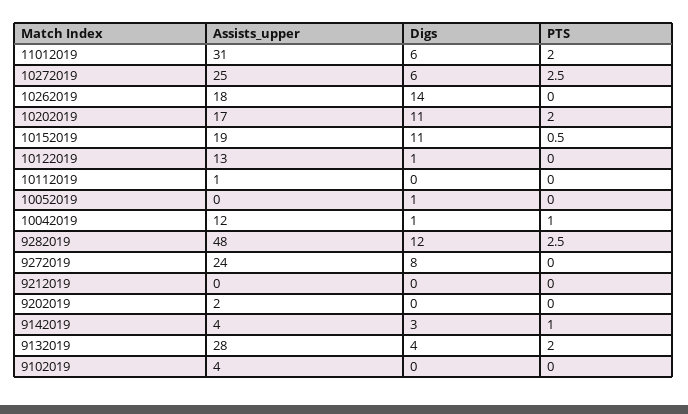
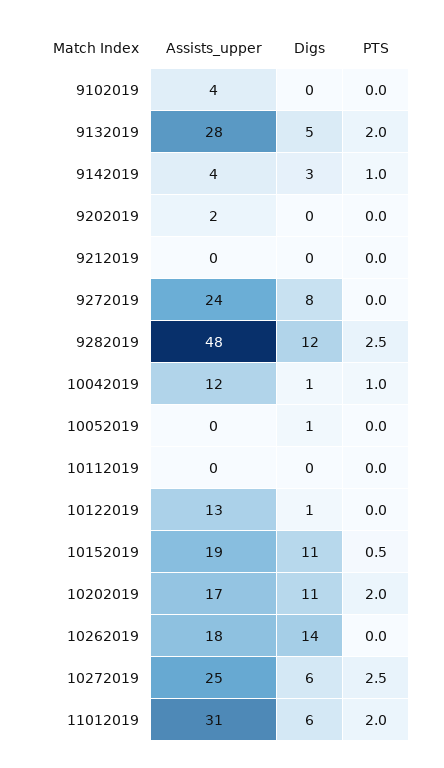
Assists_upper, 10112019: 1 -> 0
Digs, 9132019: 4 -> 5

